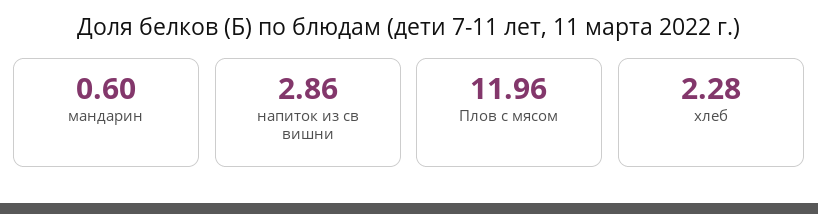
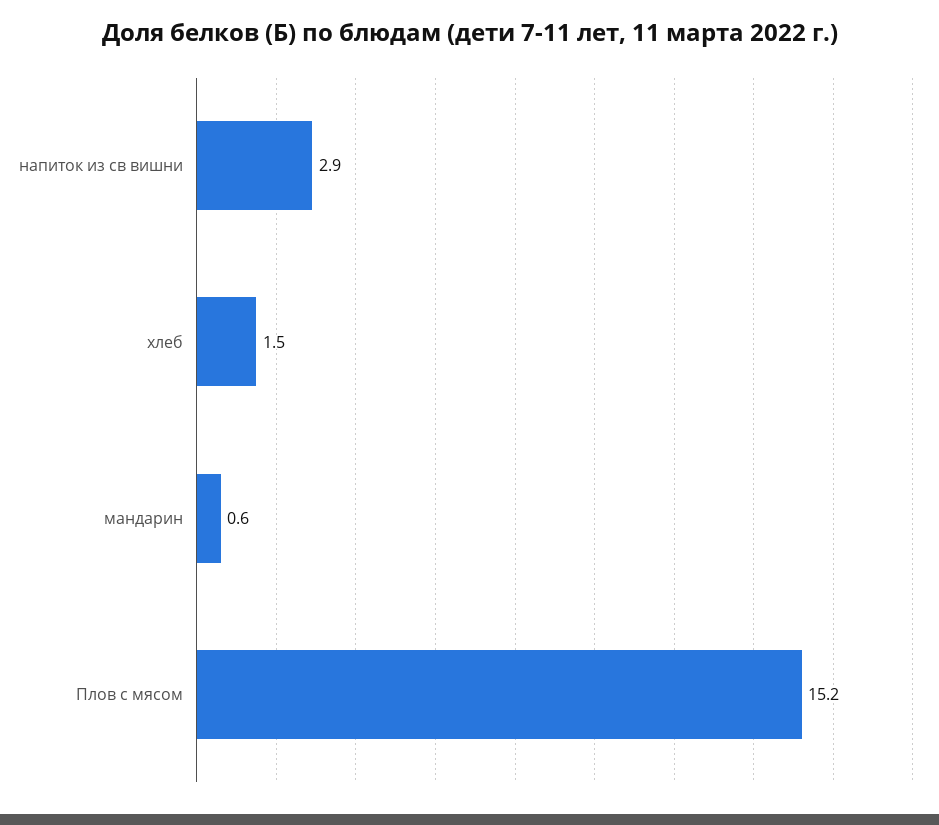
Плов с мясом: 11.96 -> 15.2
хлеб: 2.28 -> 1.5

